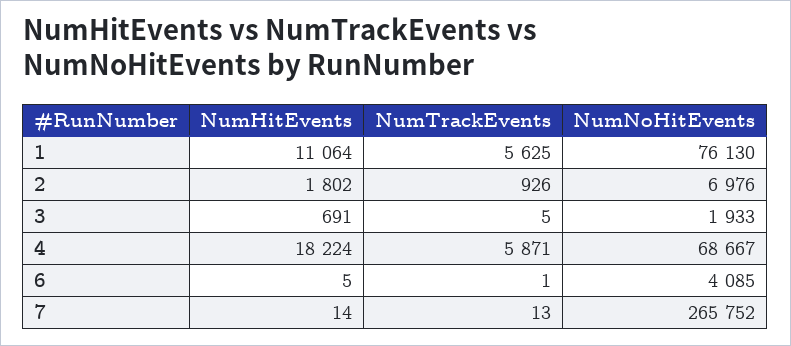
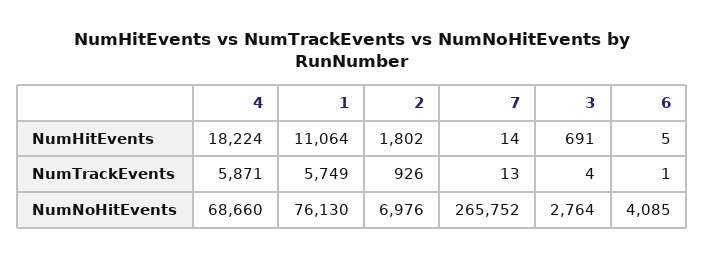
NumTrackEvents, 1: 5625 -> 5749
NumTrackEvents, 3: 5 -> 4
NumNoHitEvents, 3: 1933 -> 2764
NumNoHitEvents, 4: 68667 -> 68660

